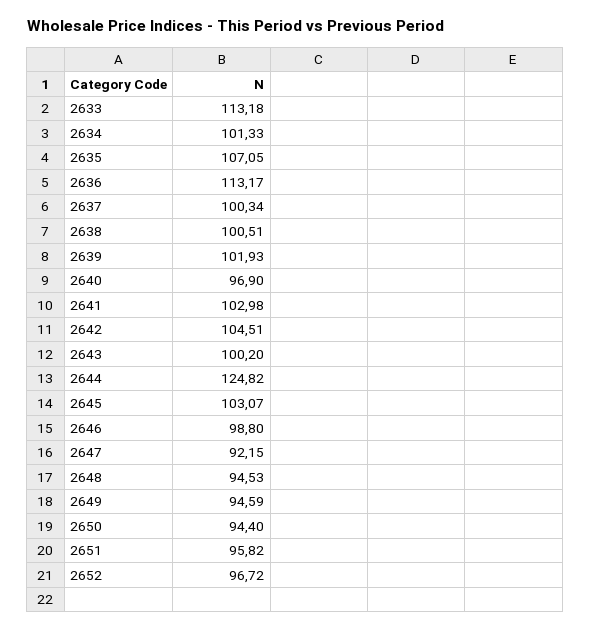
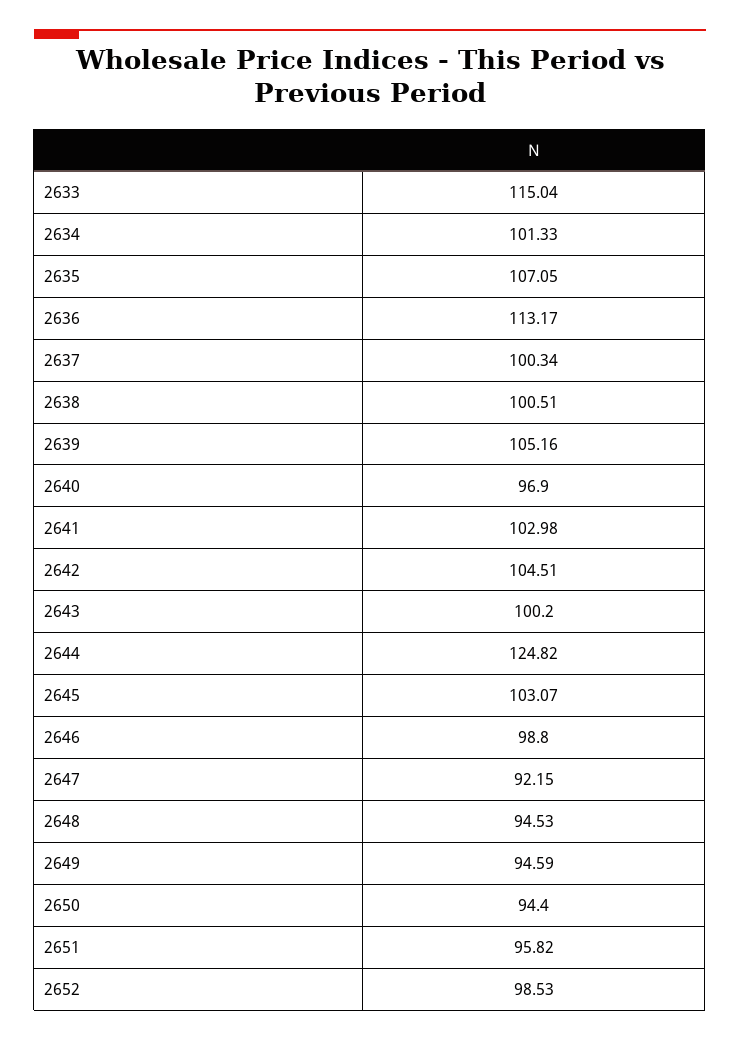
2633: 113.18 -> 115.04
2639: 101.93 -> 105.16
2652: 96.72 -> 98.53

